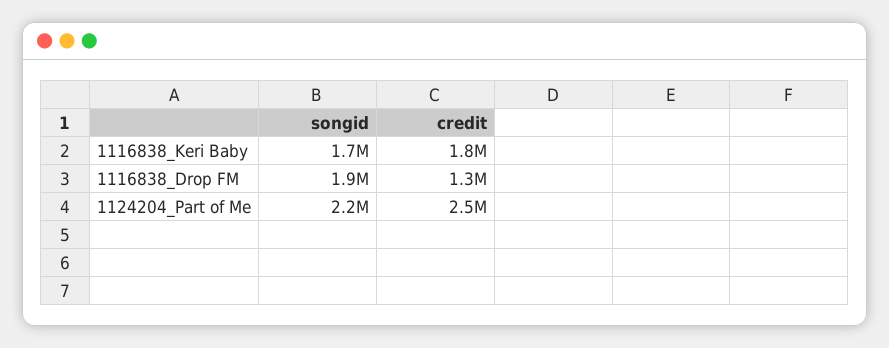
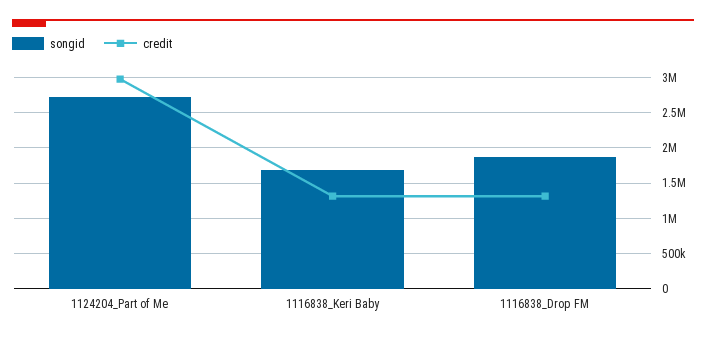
credit, 1116838_Keri Baby: 1800000 -> 1300000
songid, 1124204_Part of Me: 2200000 -> 2700000
credit, 1124204_Part of Me: 2500000 -> 3000000

